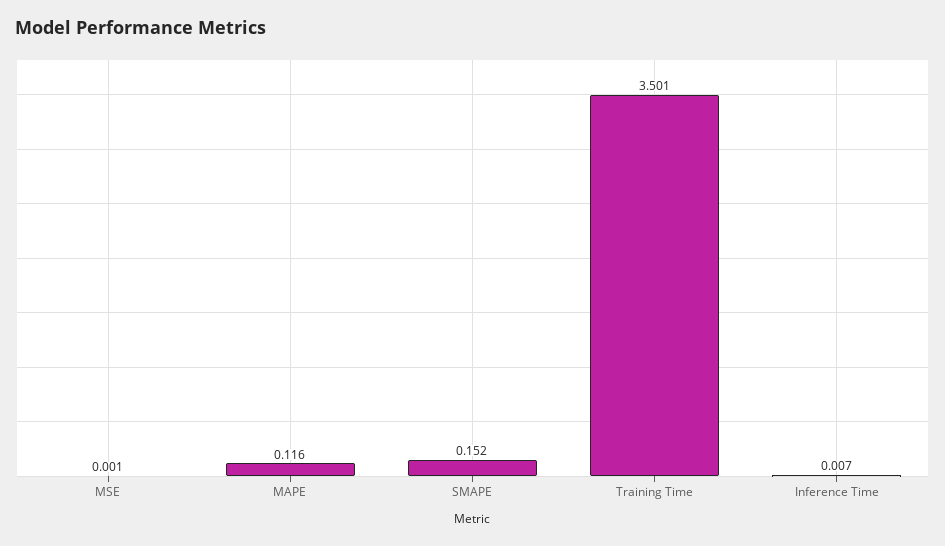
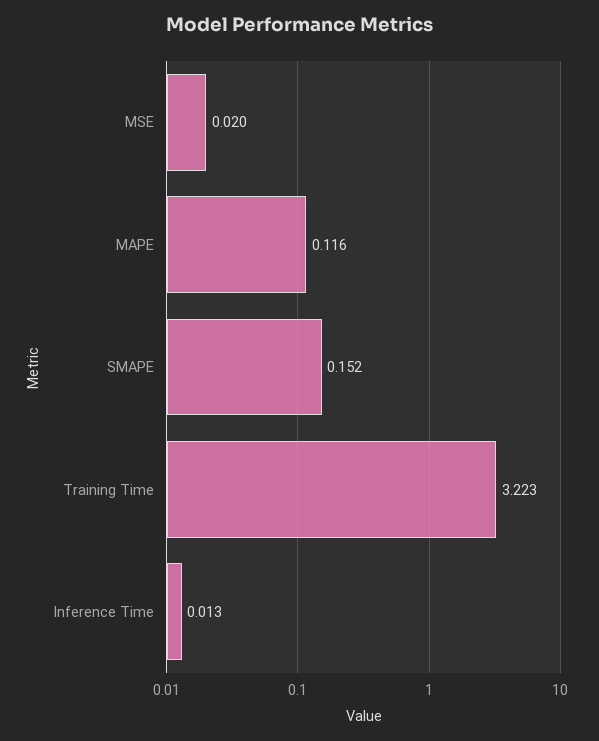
MSE: 0.001 -> 0.02
Training Time: 3.501 -> 3.223
Inference Time: 0.007 -> 0.013

